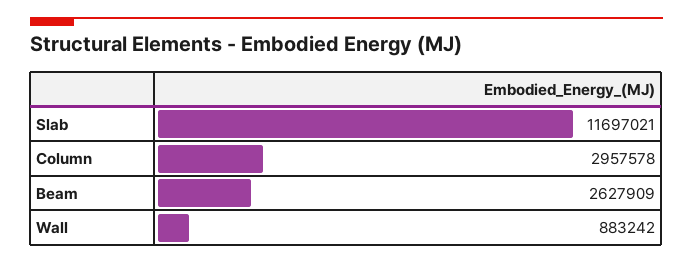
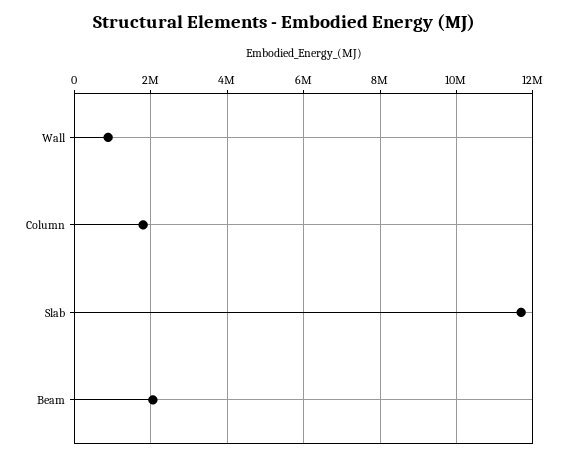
Column: 2957578 -> 1800000
Beam: 2627909 -> 2000000

